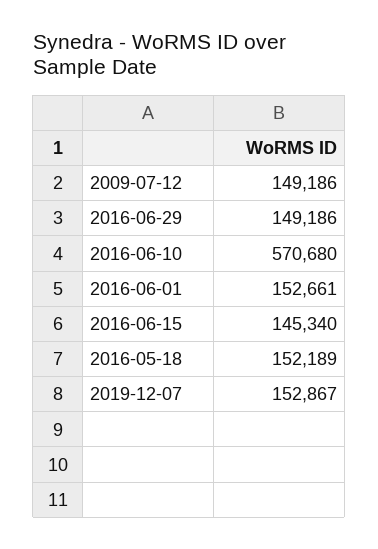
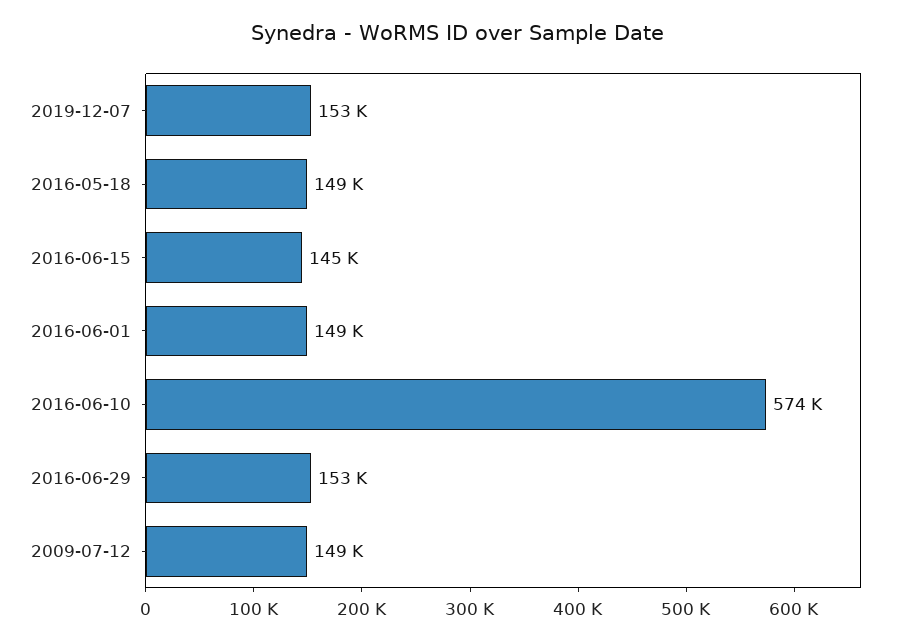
2016-06-29: 149186 -> 153000
2016-06-10: 570680 -> 574000
2016-06-01: 152661 -> 149000
2016-05-18: 152189 -> 149000

